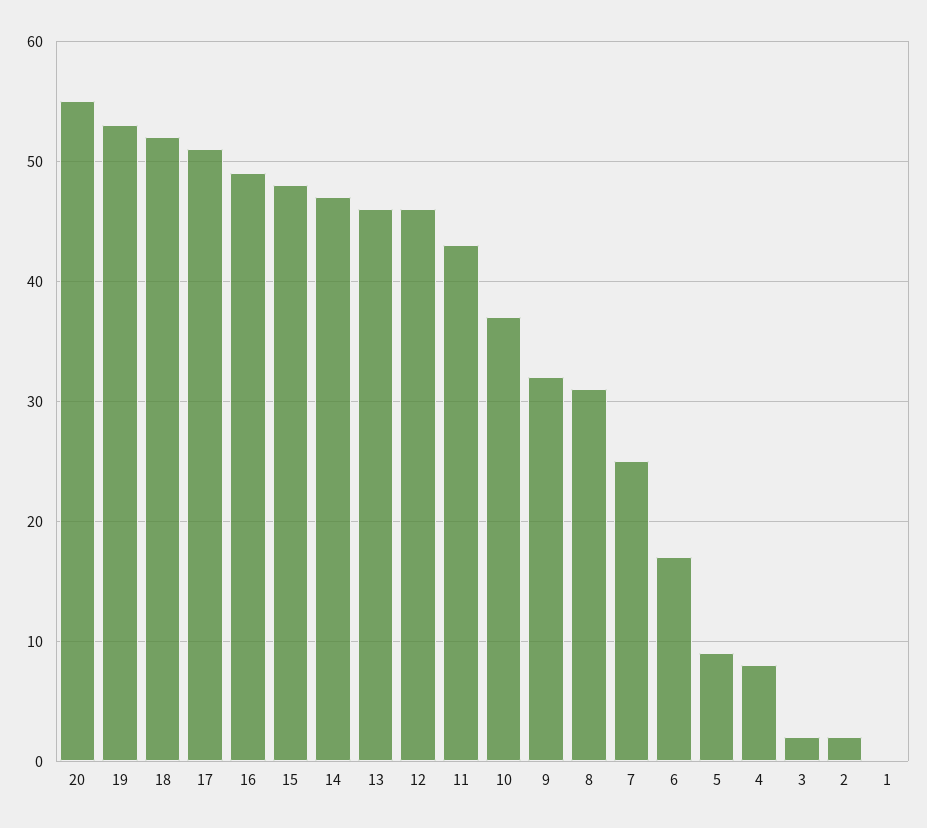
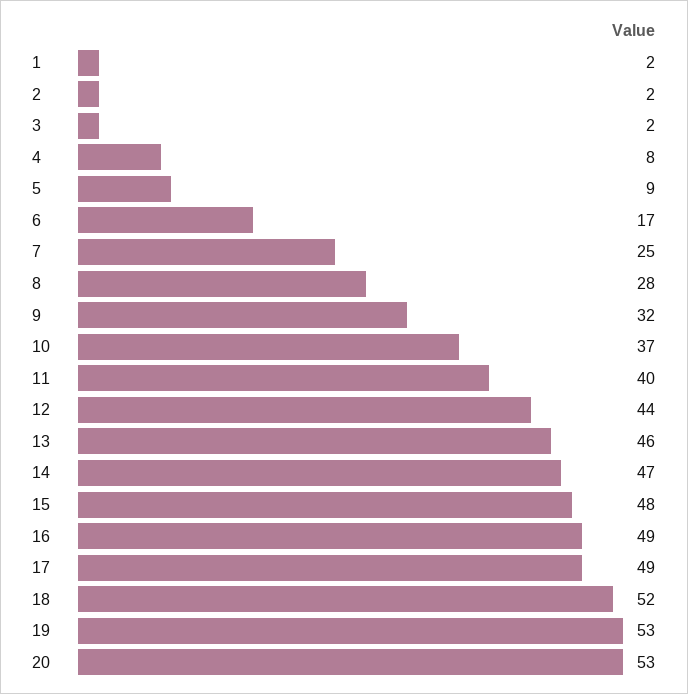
20: 55 -> 53
17: 51 -> 49
12: 46 -> 44
11: 43 -> 40
8: 31 -> 28
1: 0 -> 2

